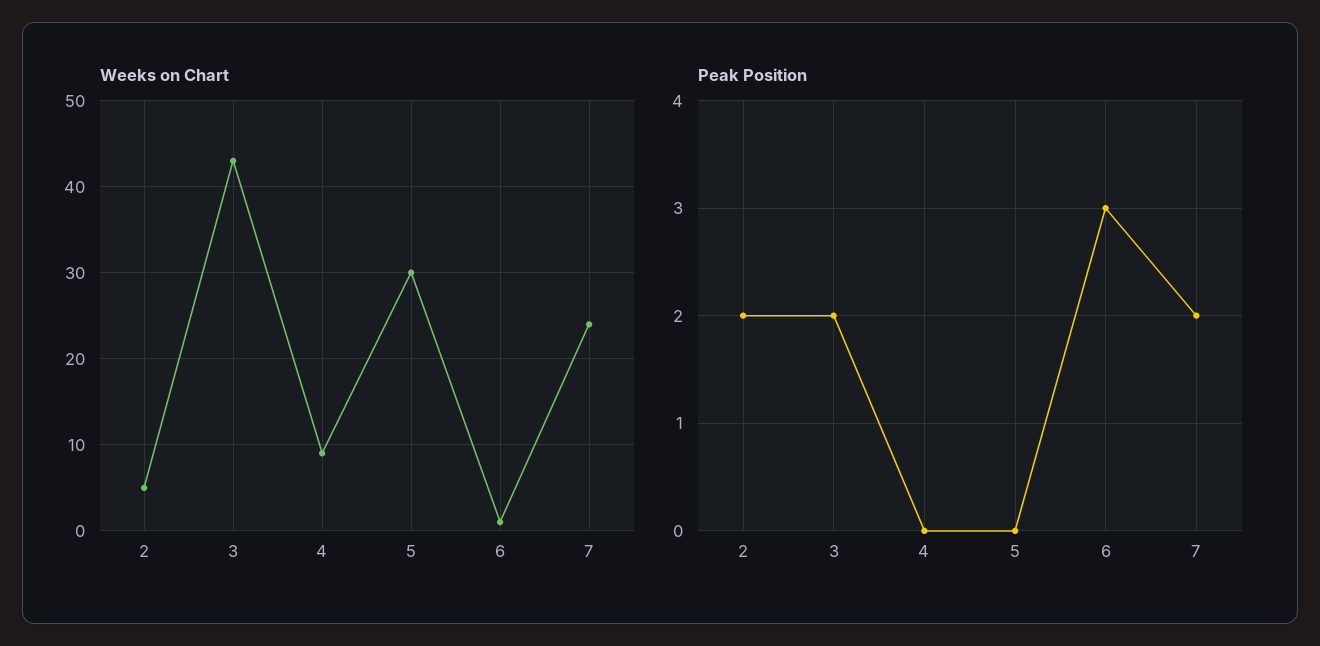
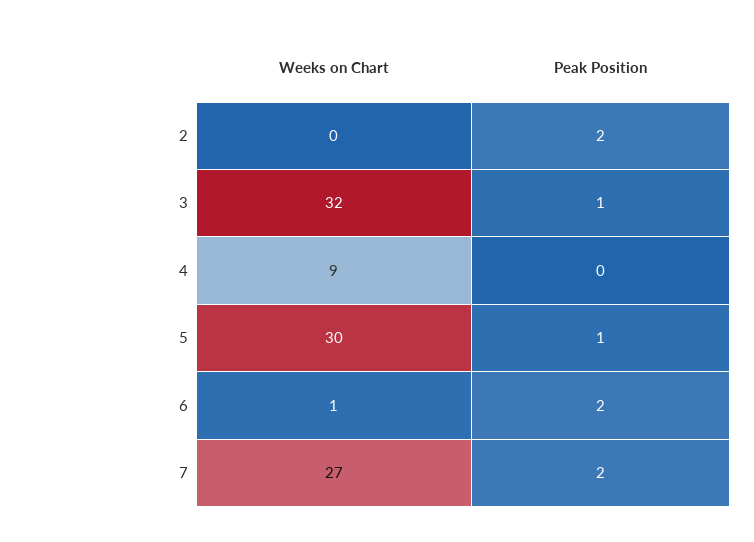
Weeks on Chart, 2: 5 -> 0
Weeks on Chart, 3: 43 -> 32
Weeks on Chart, 7: 24 -> 27
Peak Position, 3: 2 -> 1
Peak Position, 5: 0 -> 1
Peak Position, 6: 3 -> 2

